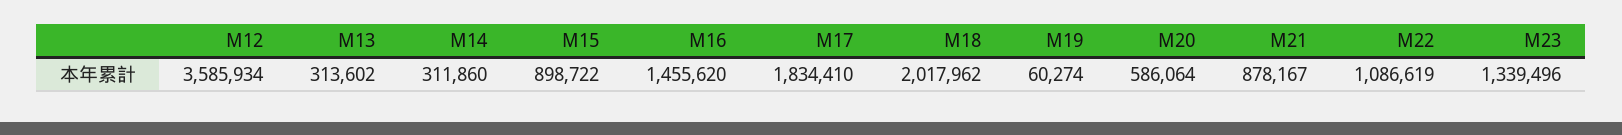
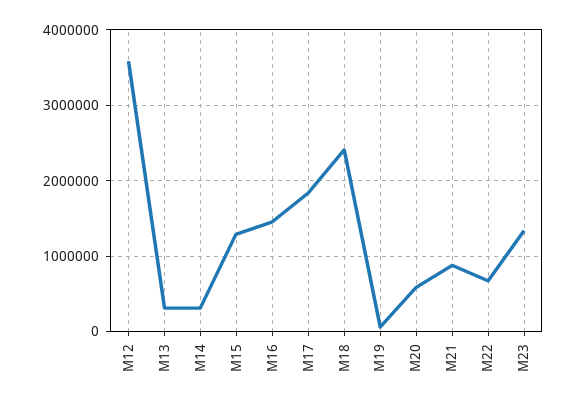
M15: 898722 -> 1300000
M18: 2017962 -> 2400000
M22: 1086619 -> 700000

